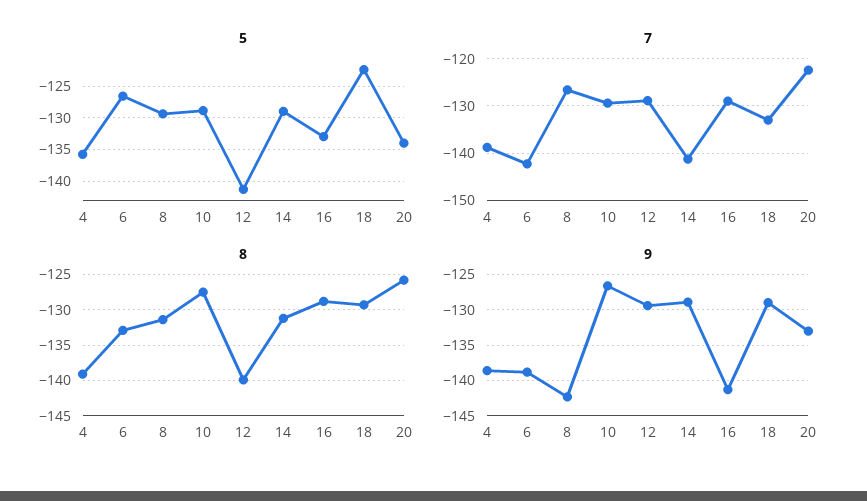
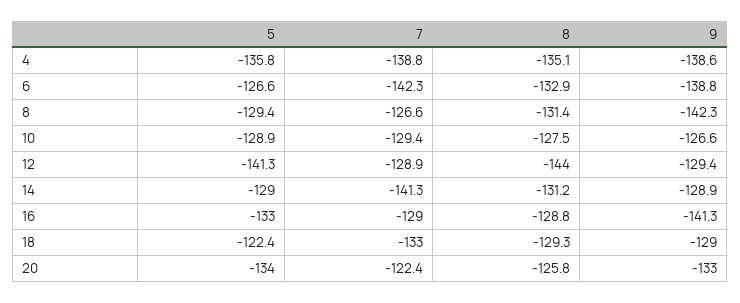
8, 4: -139 -> -135.1
8, 12: -140 -> -144

